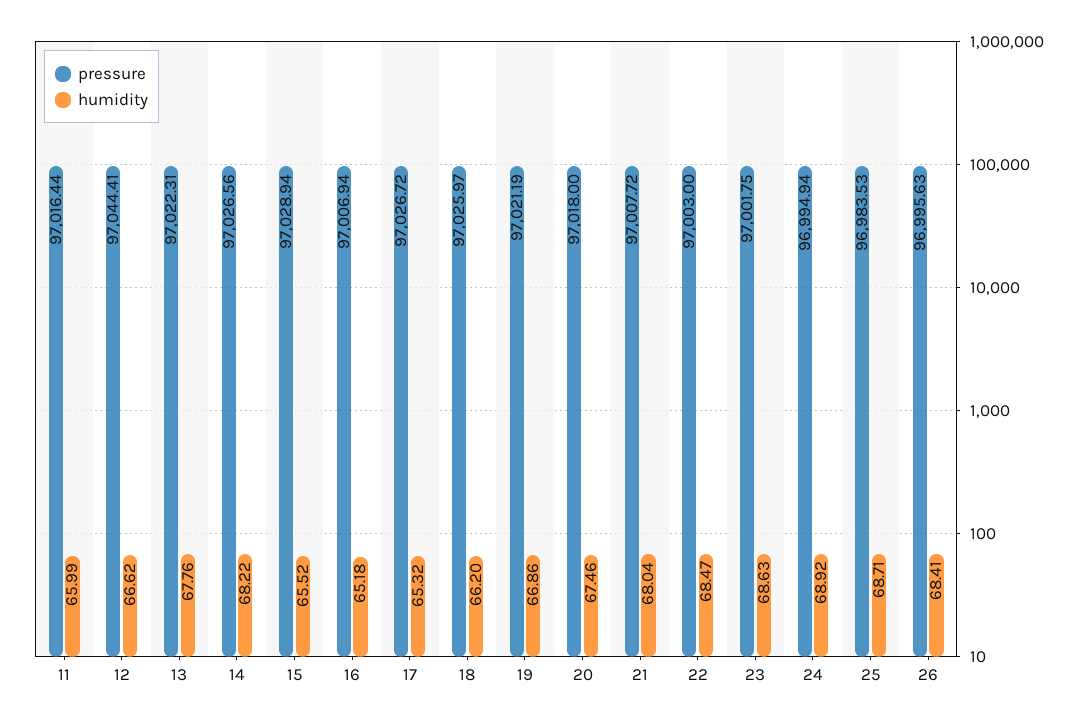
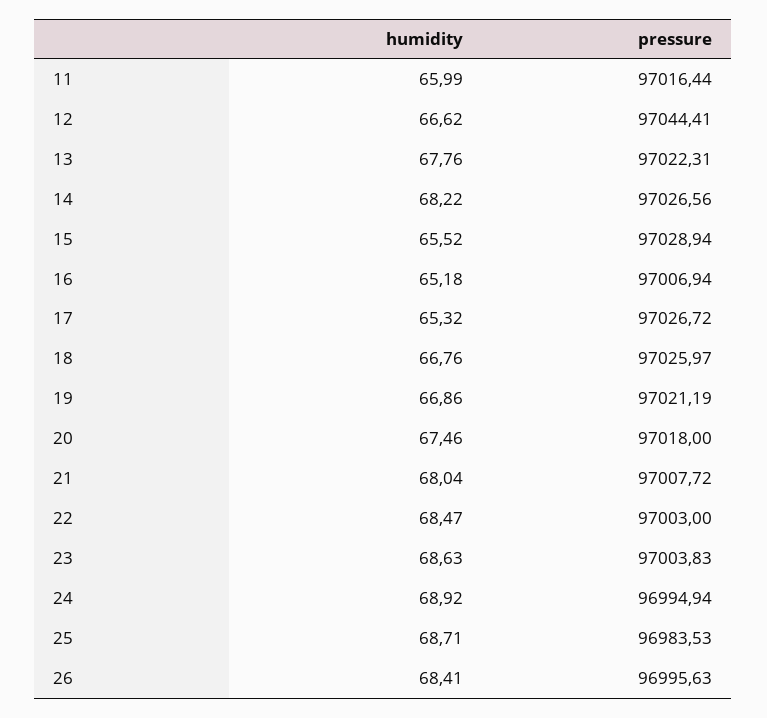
humidity, 18: 66.2 -> 66.76
pressure, 23: 97001.75 -> 97003.83

